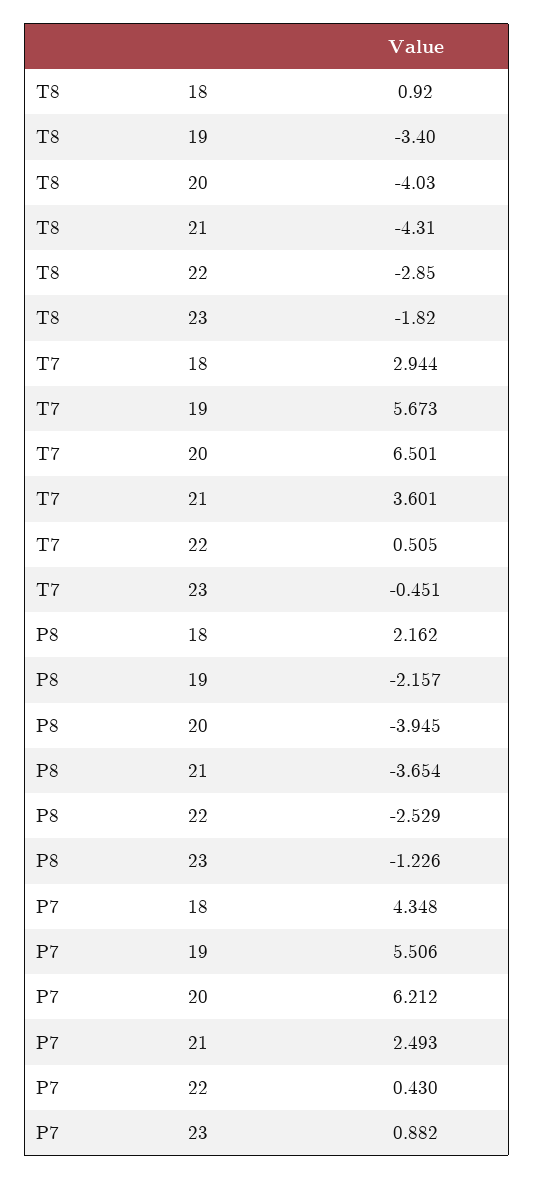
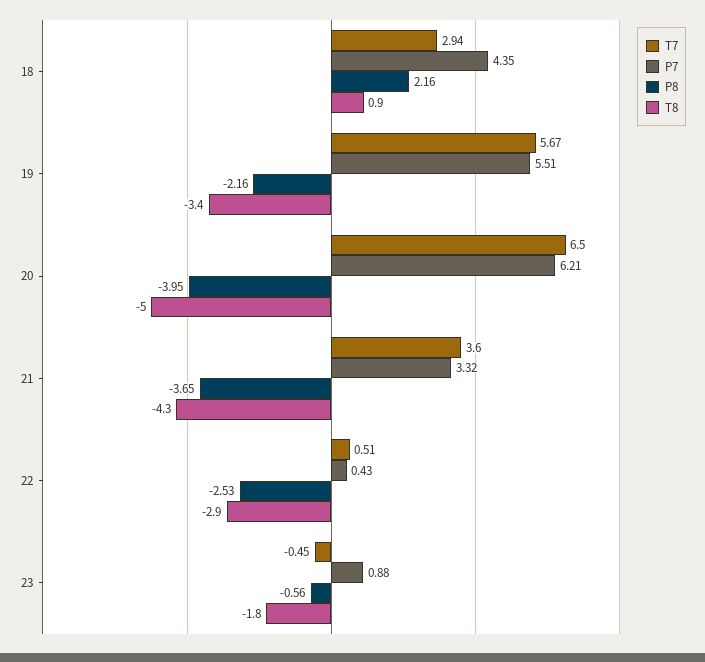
T8, 20: -4.03 -> -5
P8, 23: -1.226 -> -0.56
P7, 21: 2.493 -> 3.32

